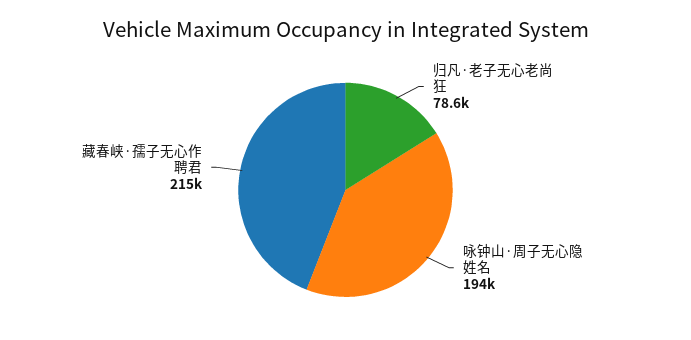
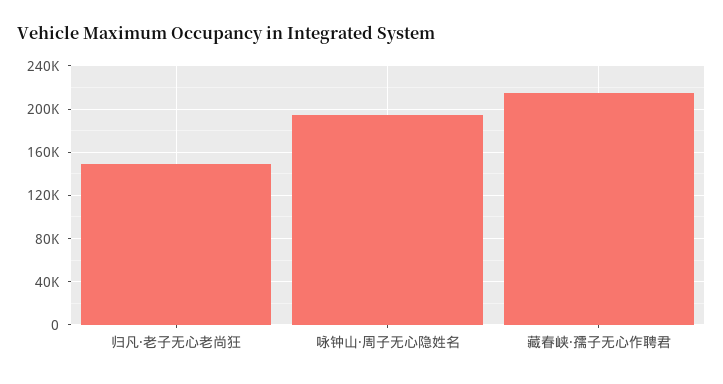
归凡·老子无心老尚狂: 78600 -> 150000

